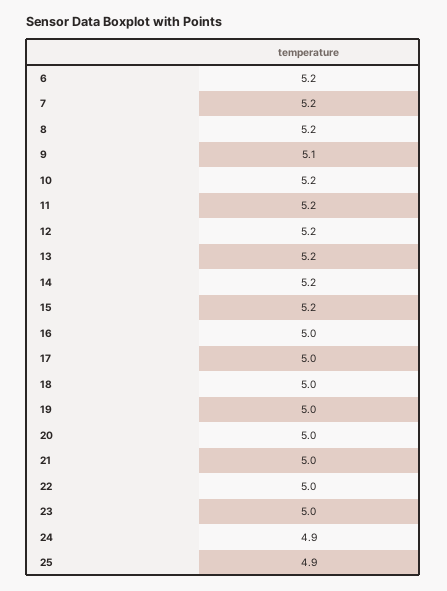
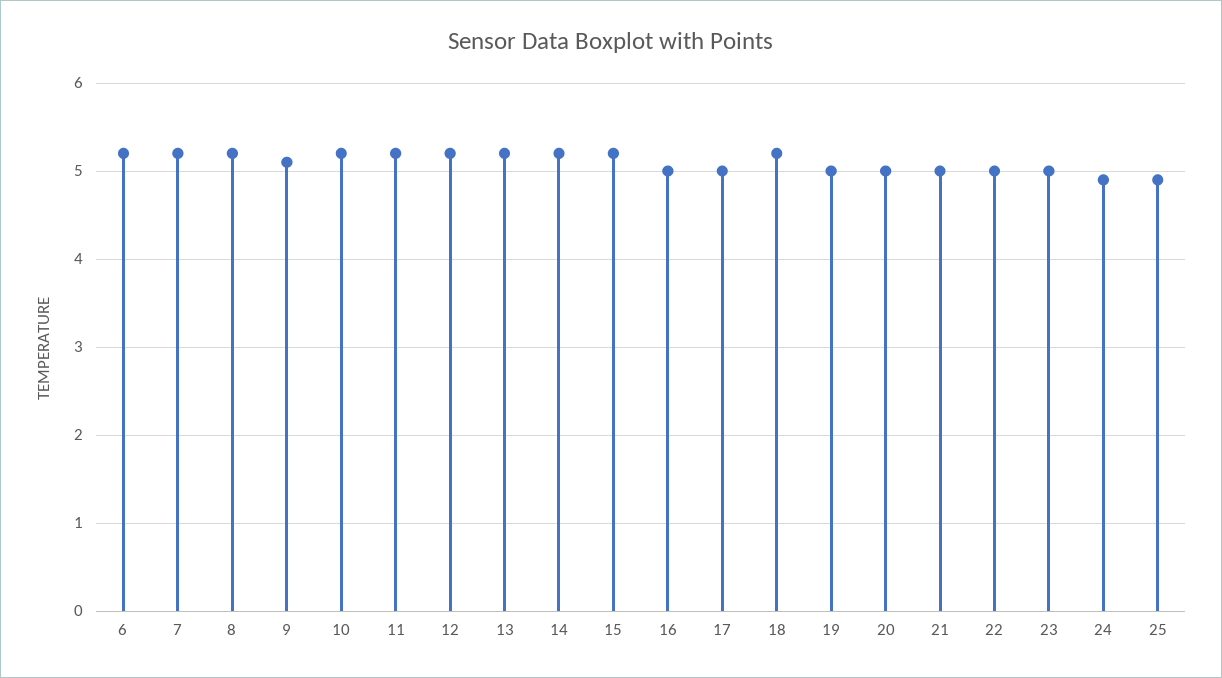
18: 5 -> 5.2

